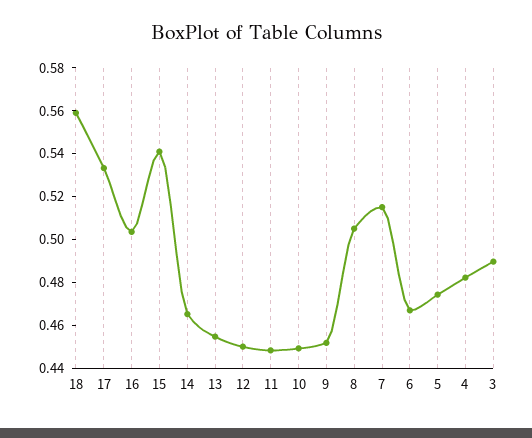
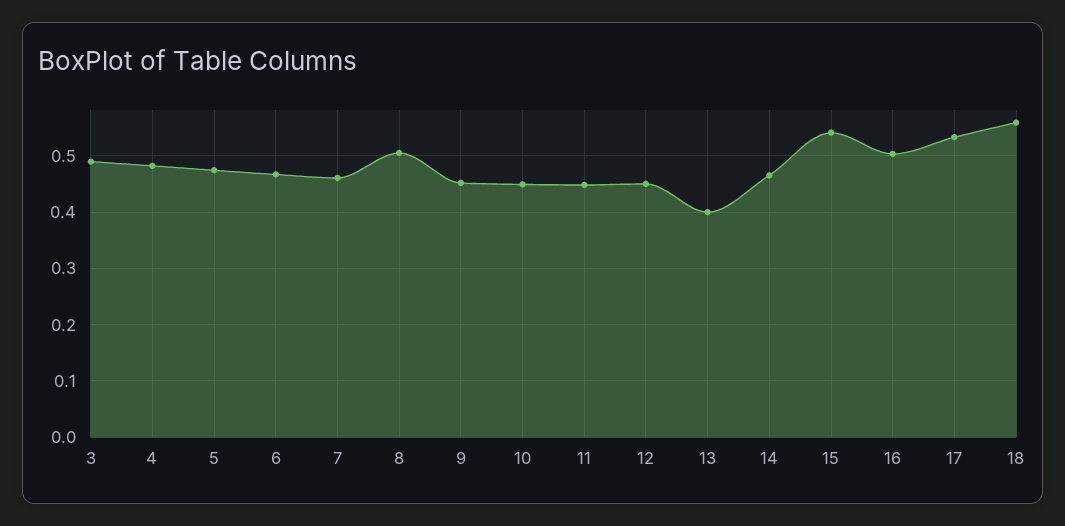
13: 0.455 -> 0.4
7: 0.515 -> 0.46

